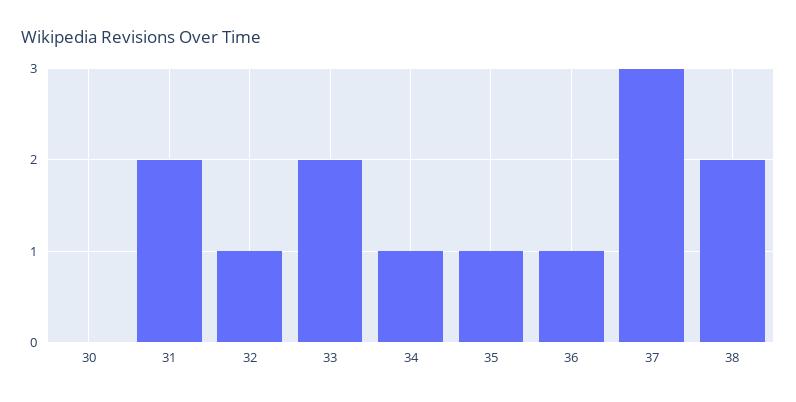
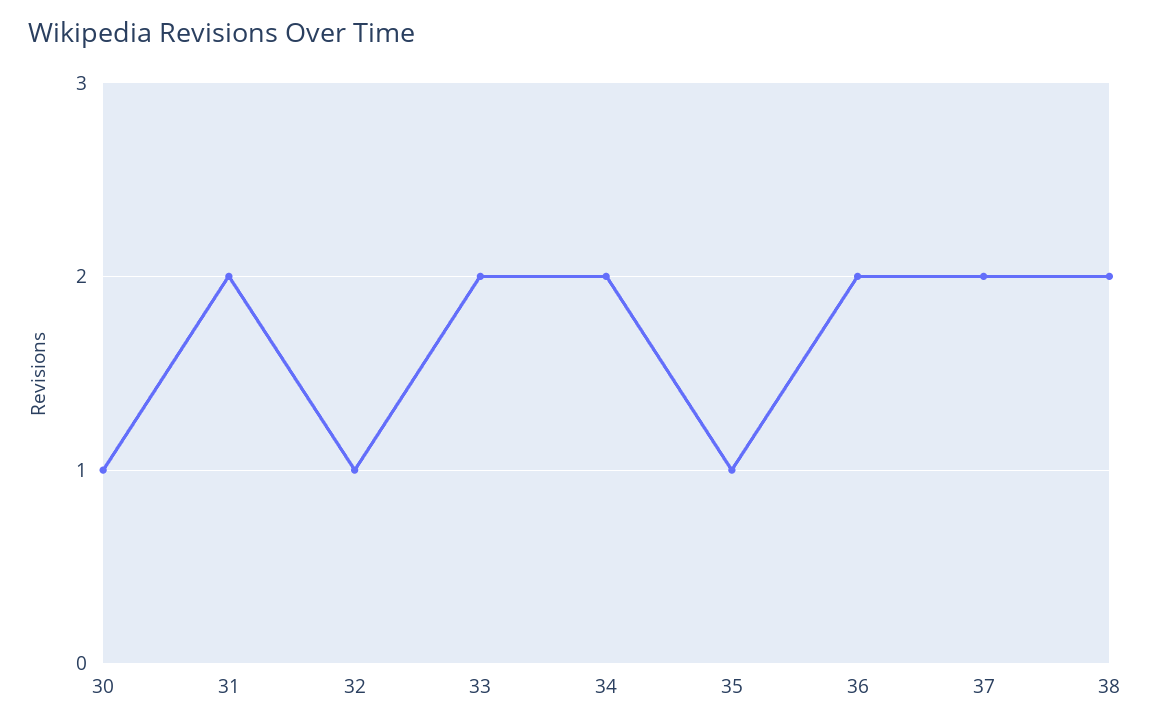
30: 0 -> 1
34: 1 -> 2
36: 1 -> 2
37: 3 -> 2

